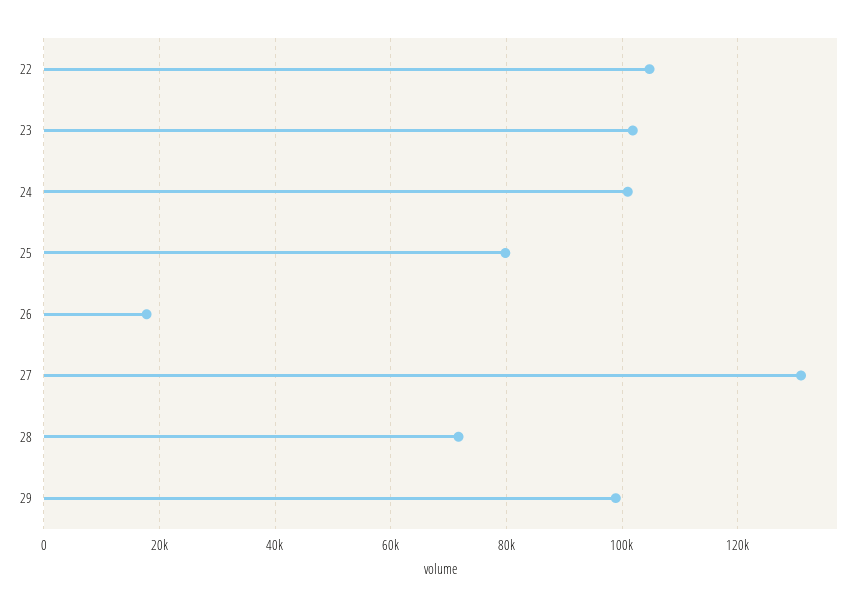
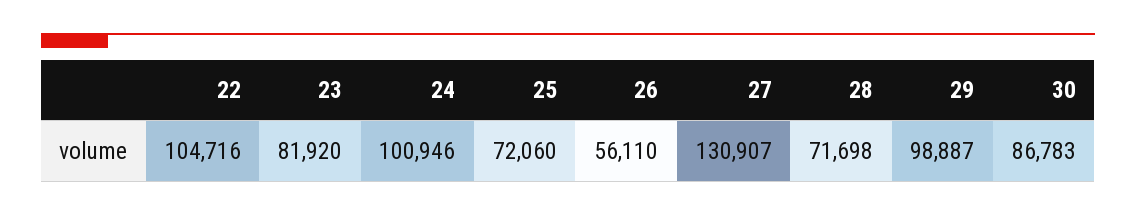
23: 102000 -> 81920
25: 80000 -> 72060
26: 18000 -> 56110
30: none -> 86783

